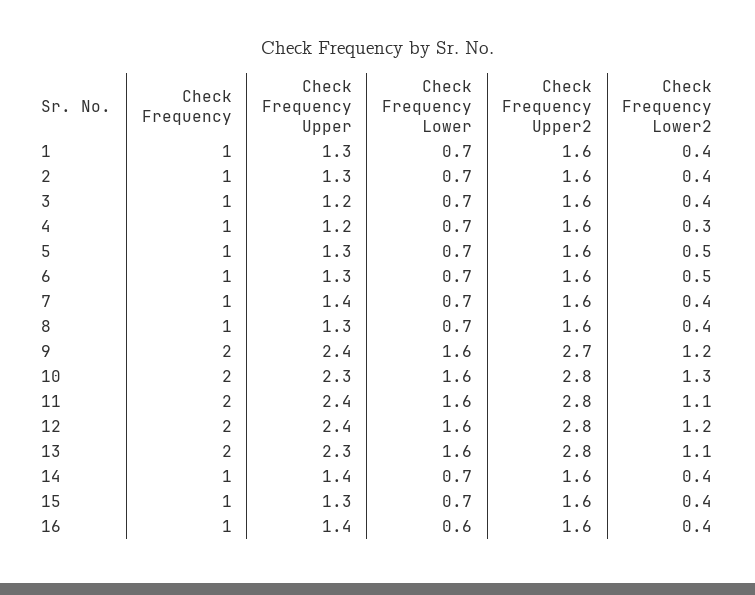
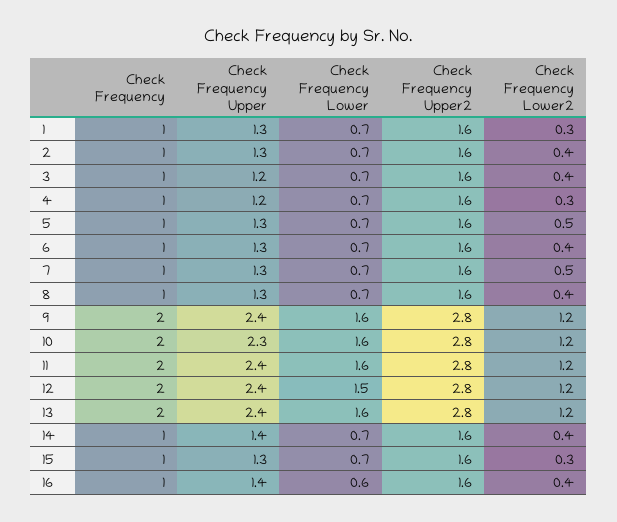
Check Frequency Lower2, 1: 0.4 -> 0.3
Check Frequency Lower2, 6: 0.5 -> 0.4
Check Frequency Upper, 7: 1.4 -> 1.3
Check Frequency Lower2, 7: 0.4 -> 0.5
Check Frequency Upper2, 9: 2.7 -> 2.8
Check Frequency Lower2, 10: 1.3 -> 1.2
Check Frequency Lower2, 11: 1.1 -> 1.2
Check Frequency Lower, 12: 1.6 -> 1.5
Check Frequency Upper, 13: 2.3 -> 2.4
Check Frequency Lower2, 13: 1.1 -> 1.2
Check Frequency Lower2, 15: 0.4 -> 0.3

